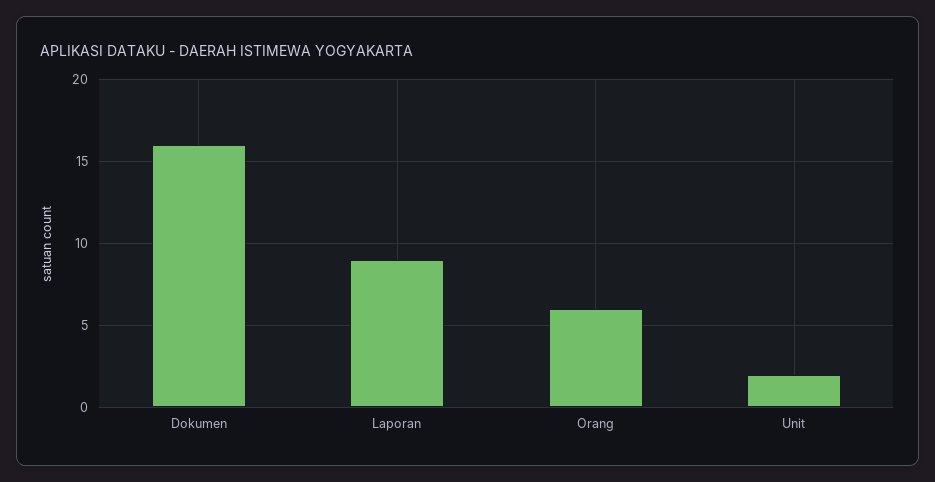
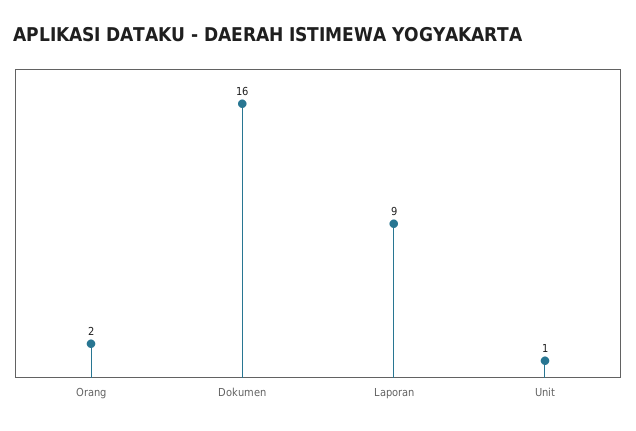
Orang: 6 -> 2
Unit: 2 -> 1

